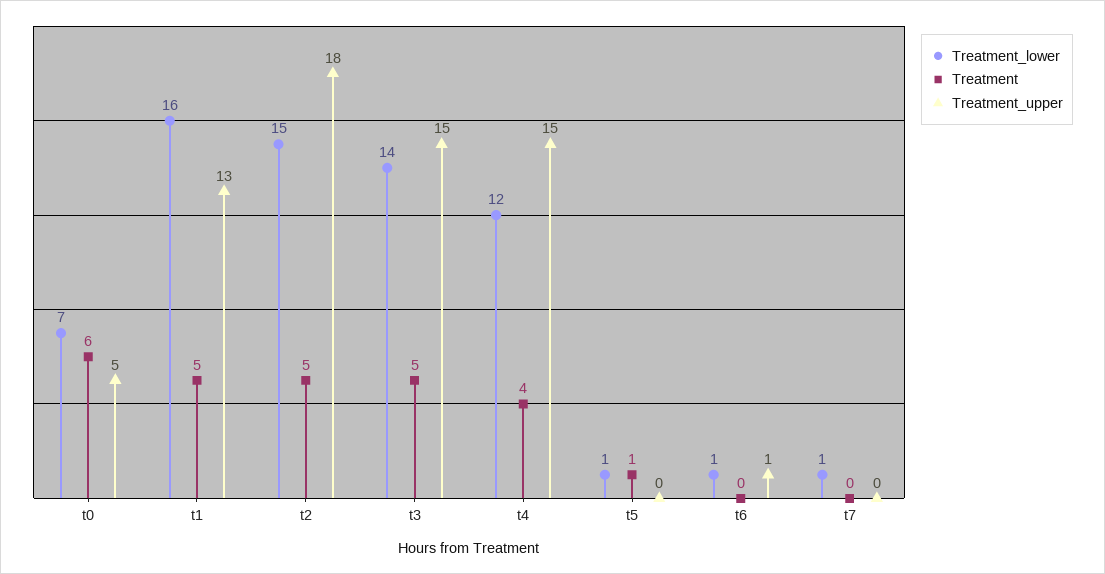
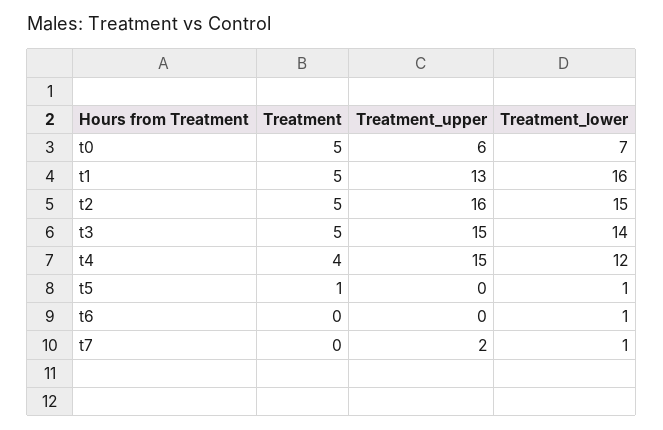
Treatment, t0: 6 -> 5
Treatment_upper, t0: 5 -> 6
Treatment_upper, t2: 18 -> 16
Treatment_upper, t6: 1 -> 0
Treatment_upper, t7: 0 -> 2

